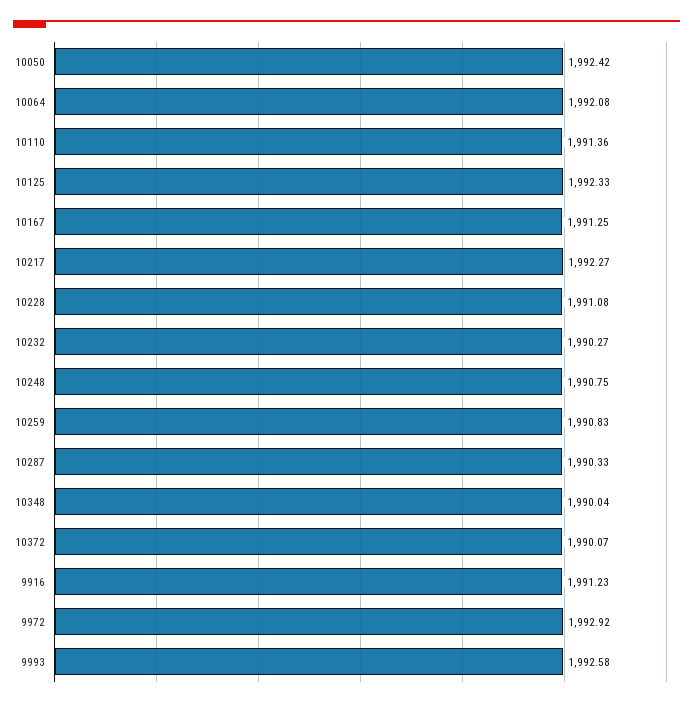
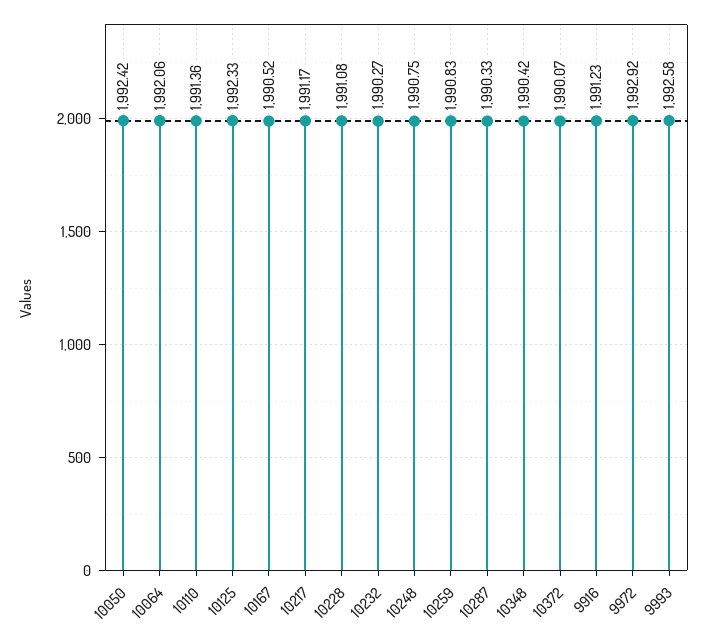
10064: 1992.08 -> 1992.06
10167: 1991.25 -> 1990.52
10217: 1992.27 -> 1991.17
10348: 1990.04 -> 1990.42

